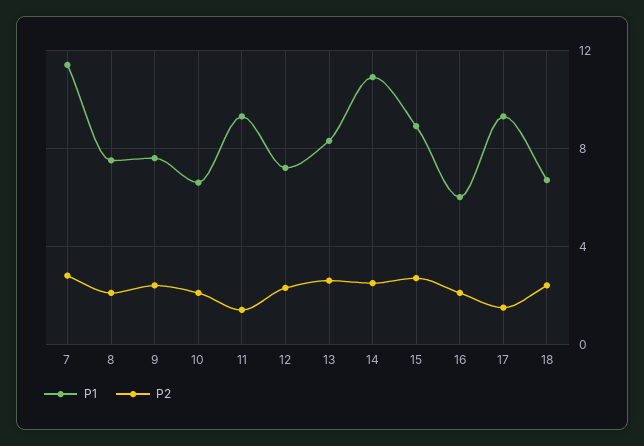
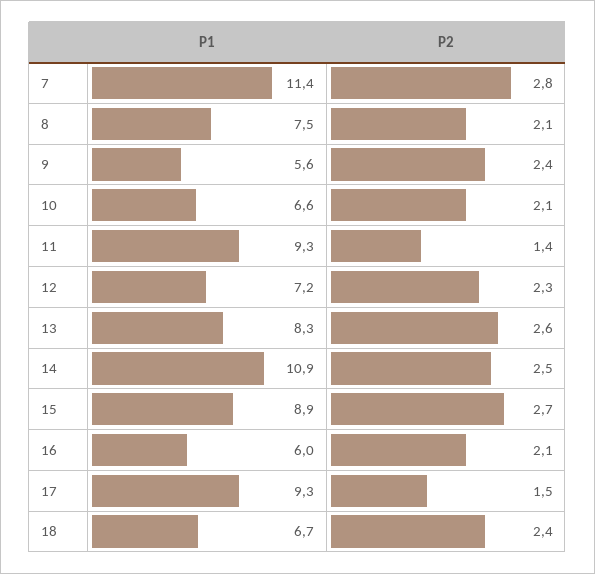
P1, 9: 7.5 -> 5.6

